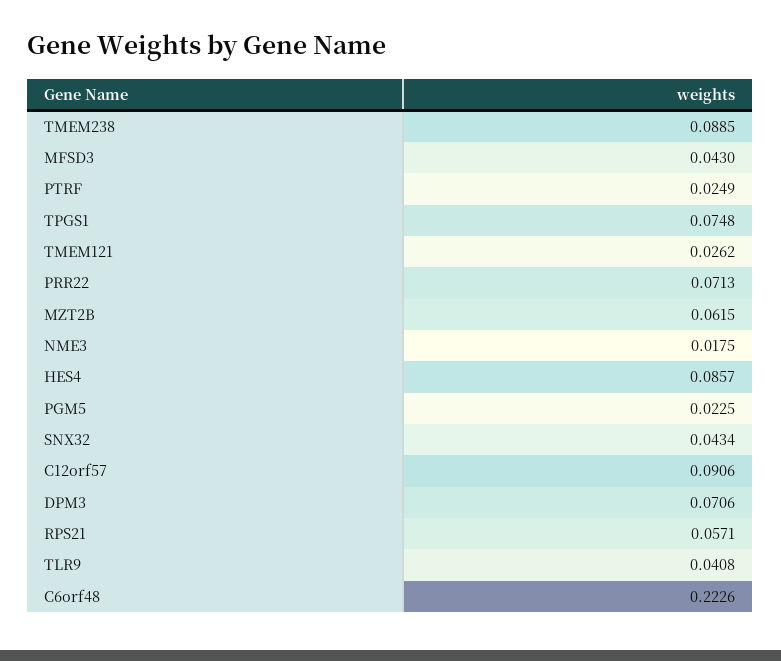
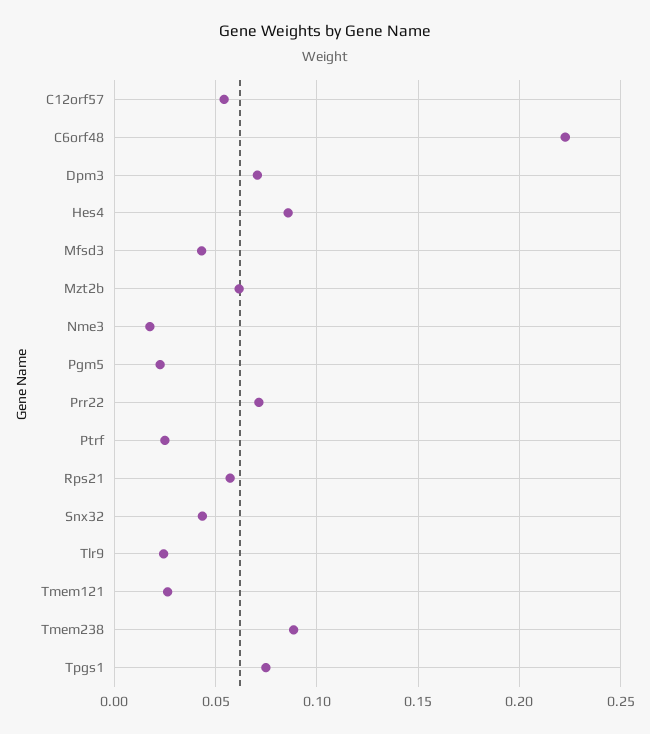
C12orf57: 0.0906 -> 0.055
TLR9: 0.0408 -> 0.025

